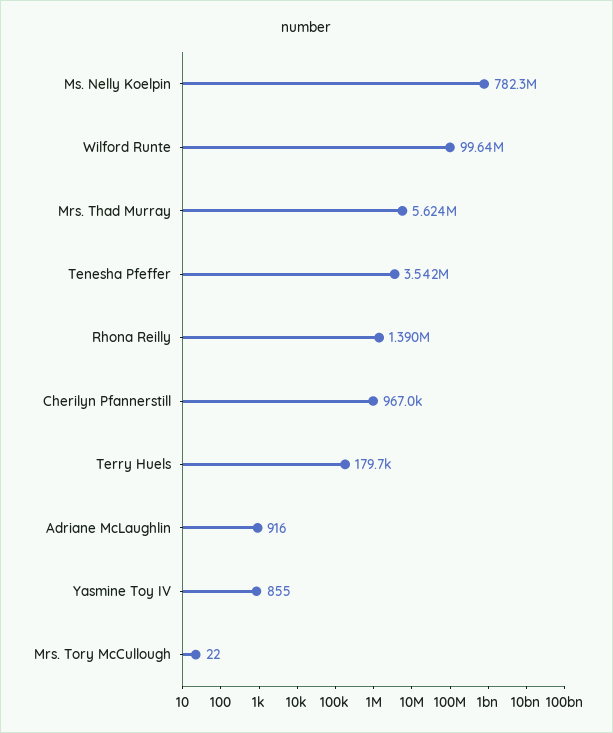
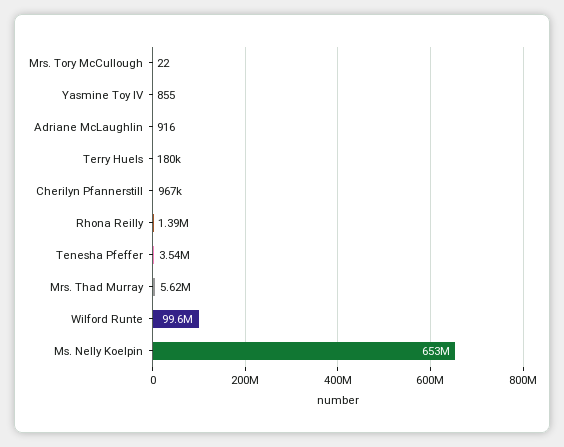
Ms. Nelly Koelpin: 782300000 -> 653000000

